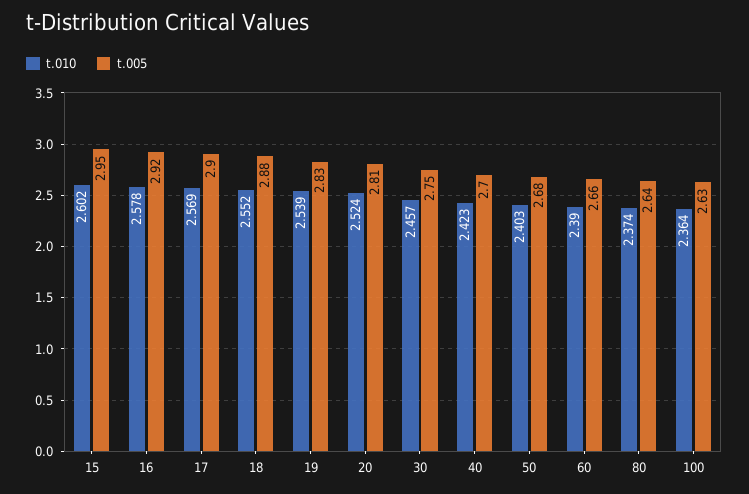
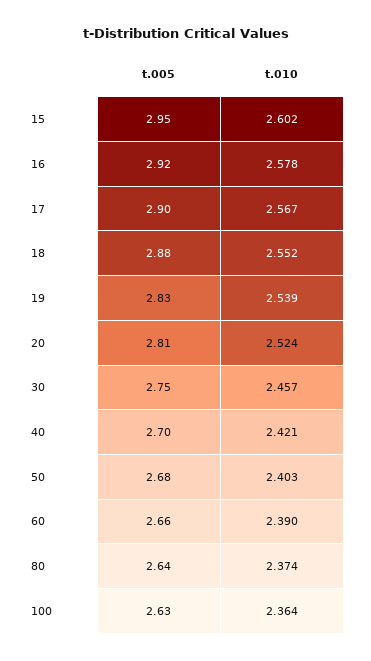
t.010, 17: 2.569 -> 2.567
t.010, 40: 2.423 -> 2.421

